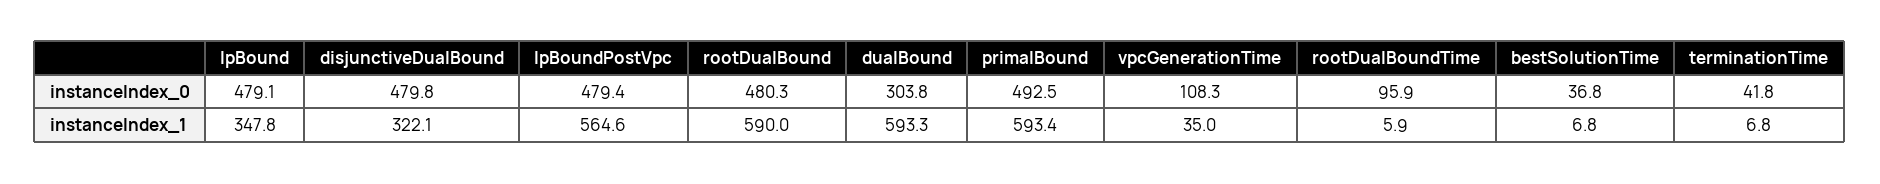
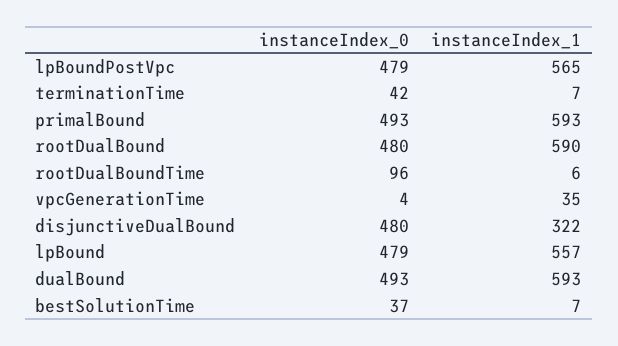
dualBound, instanceIndex_0: 303.8 -> 493
vpcGenerationTime, instanceIndex_0: 108.3 -> 4
lpBound, instanceIndex_1: 347.8 -> 557

